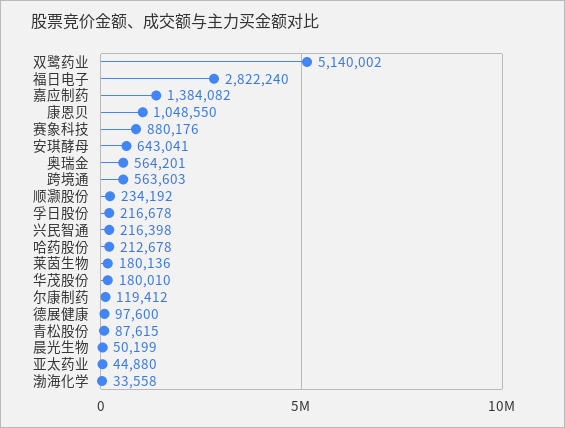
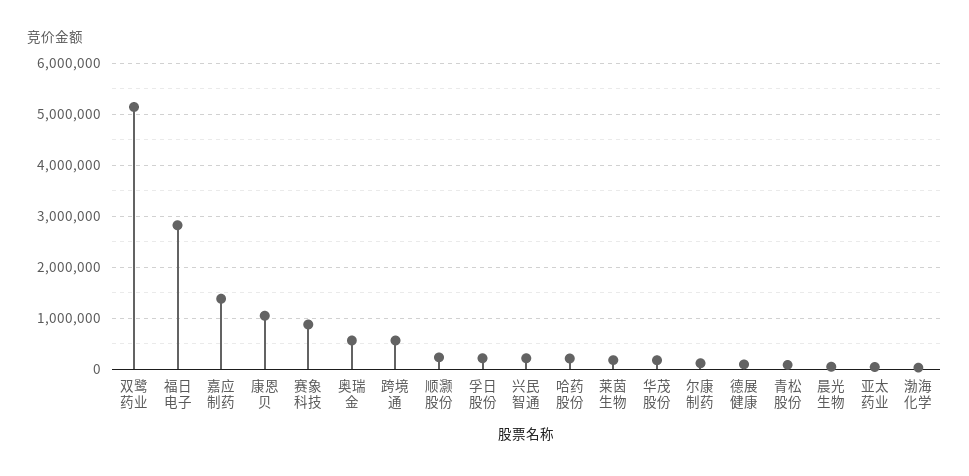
安琪酵母: 643041 -> none

